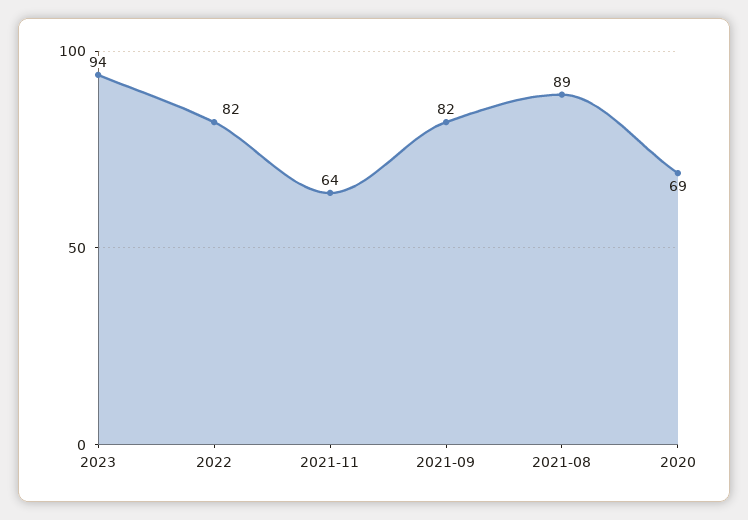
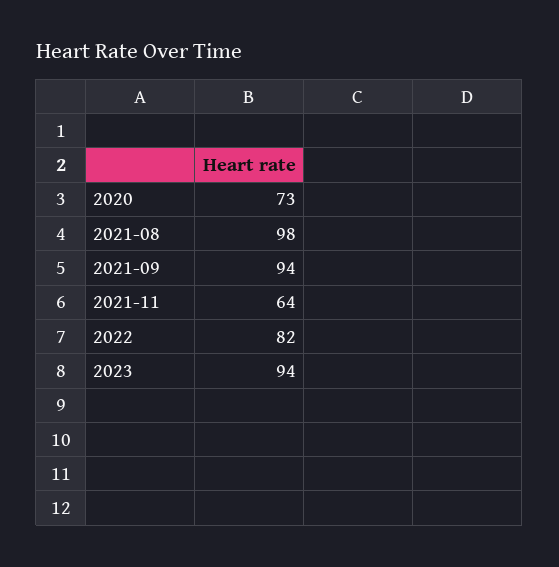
2021-09: 82 -> 94
2021-08: 89 -> 98
2020: 69 -> 73

